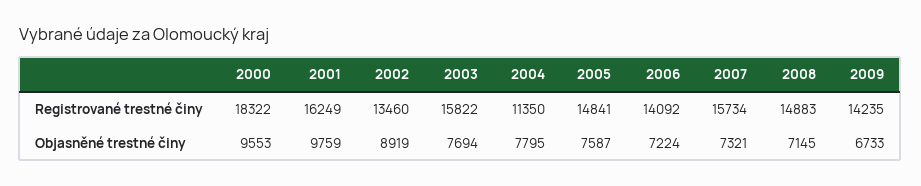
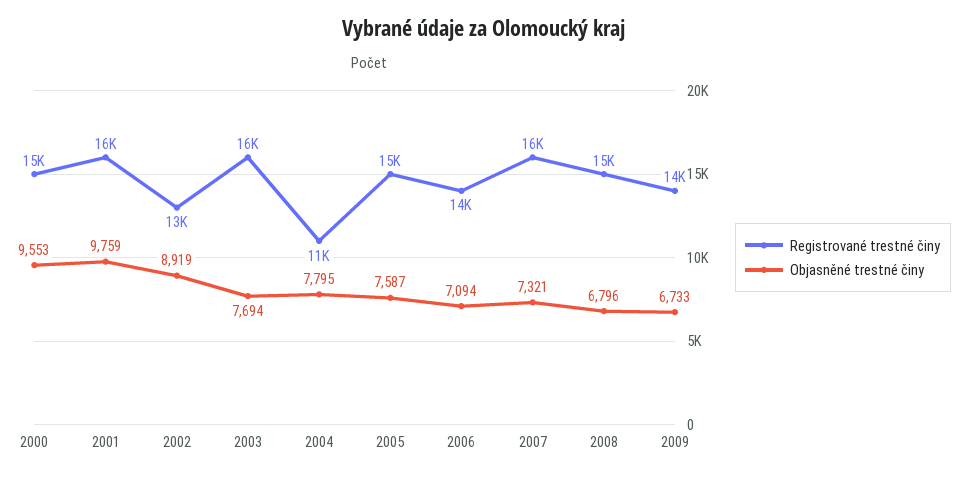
Registrované trestné činy, 2000: 18322 -> 15000
Objasněné trestné činy, 2006: 7224 -> 7094
Objasněné trestné činy, 2008: 7145 -> 6796

